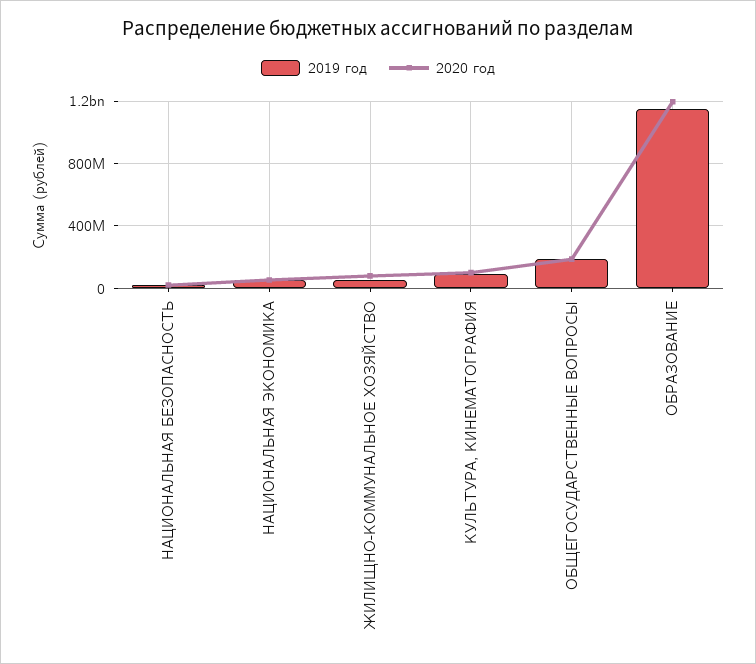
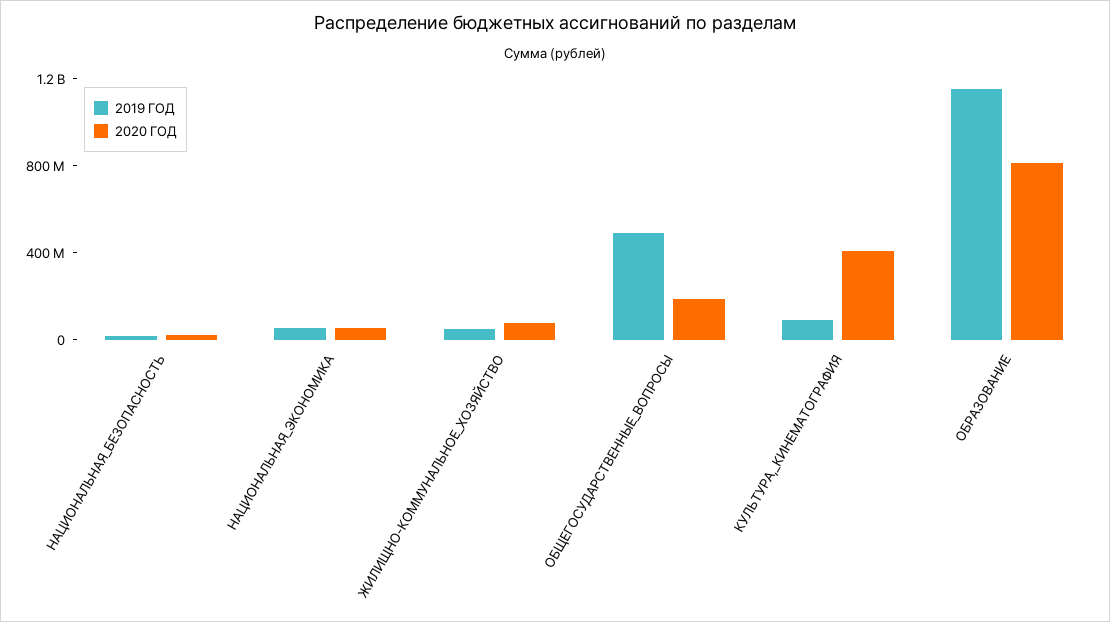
2020 год, КУЛЬТУРА, КИНЕМАТОГРАФИЯ: 100000000 -> 400000000
2019 год, ОБЩЕГОСУДАРСТВЕННЫЕ ВОПРОСЫ: 200000000 -> 500000000
2020 год, ОБРАЗОВАНИЕ: 1200000000 -> 800000000

